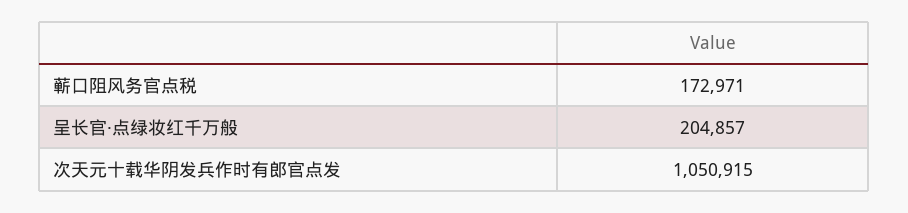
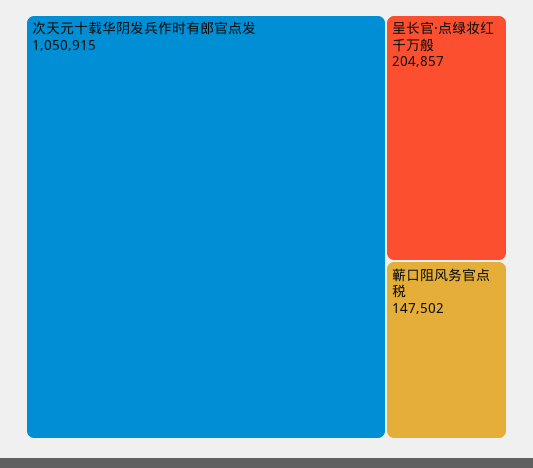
蕲口阻风务官点税: 172971 -> 147502

